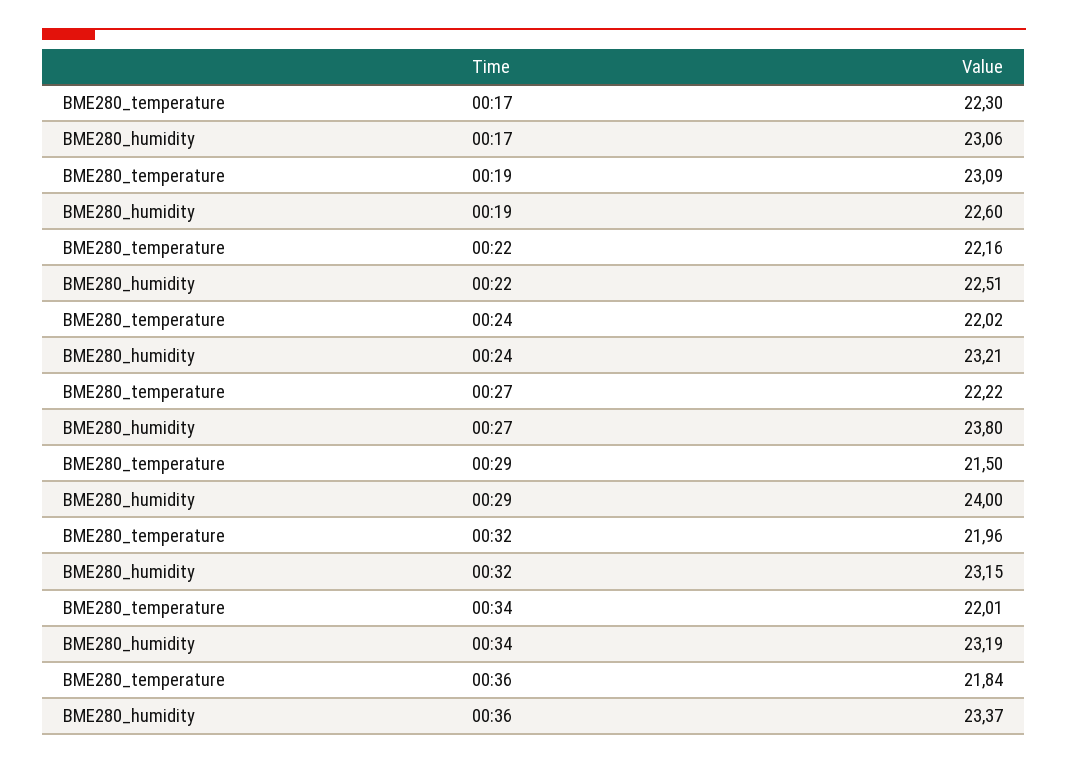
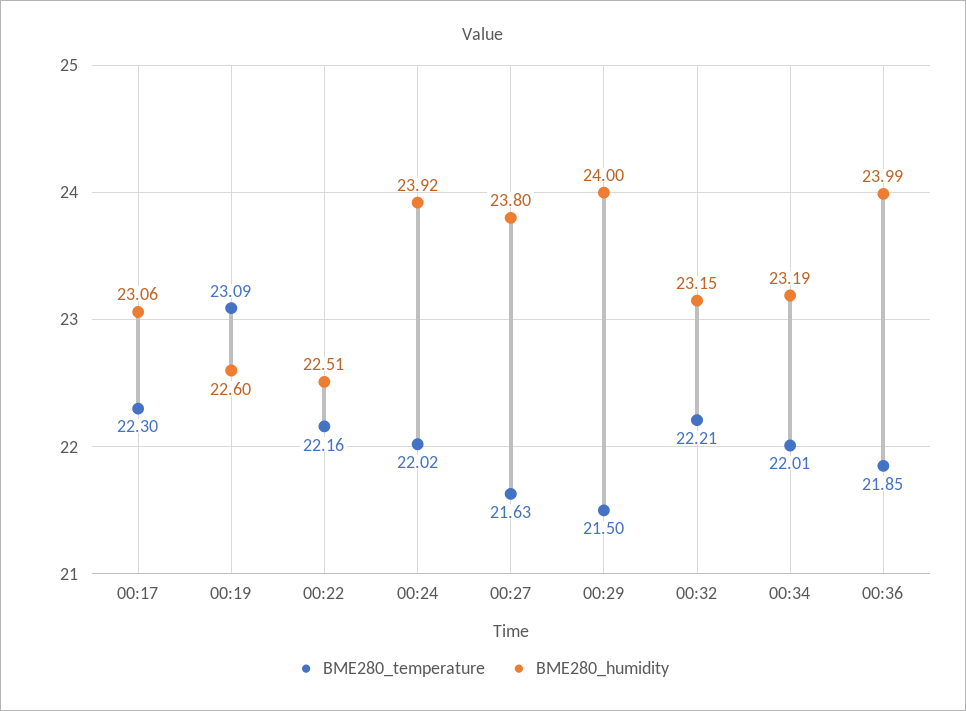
BME280_humidity, 00:24: 23.21 -> 23.92
BME280_temperature, 00:27: 22.22 -> 21.63
BME280_temperature, 00:32: 21.96 -> 22.21
BME280_temperature, 00:36: 21.84 -> 21.85
BME280_humidity, 00:36: 23.37 -> 23.99

